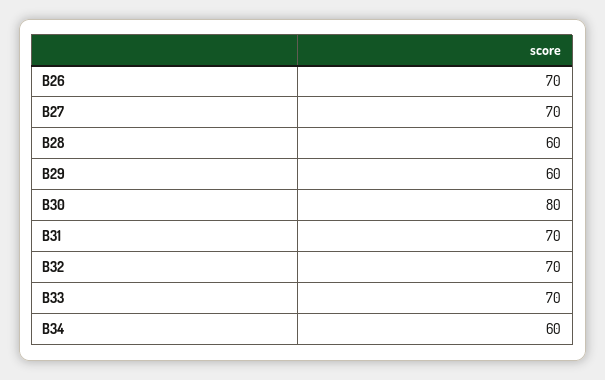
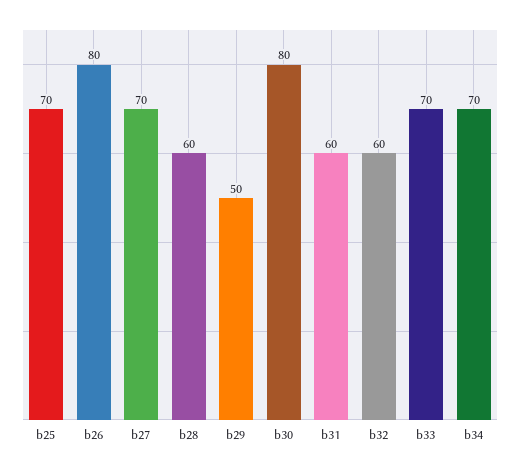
B26: 70 -> 80
B29: 60 -> 50
B31: 70 -> 60
B32: 70 -> 60
B34: 60 -> 70
b25: none -> 70

